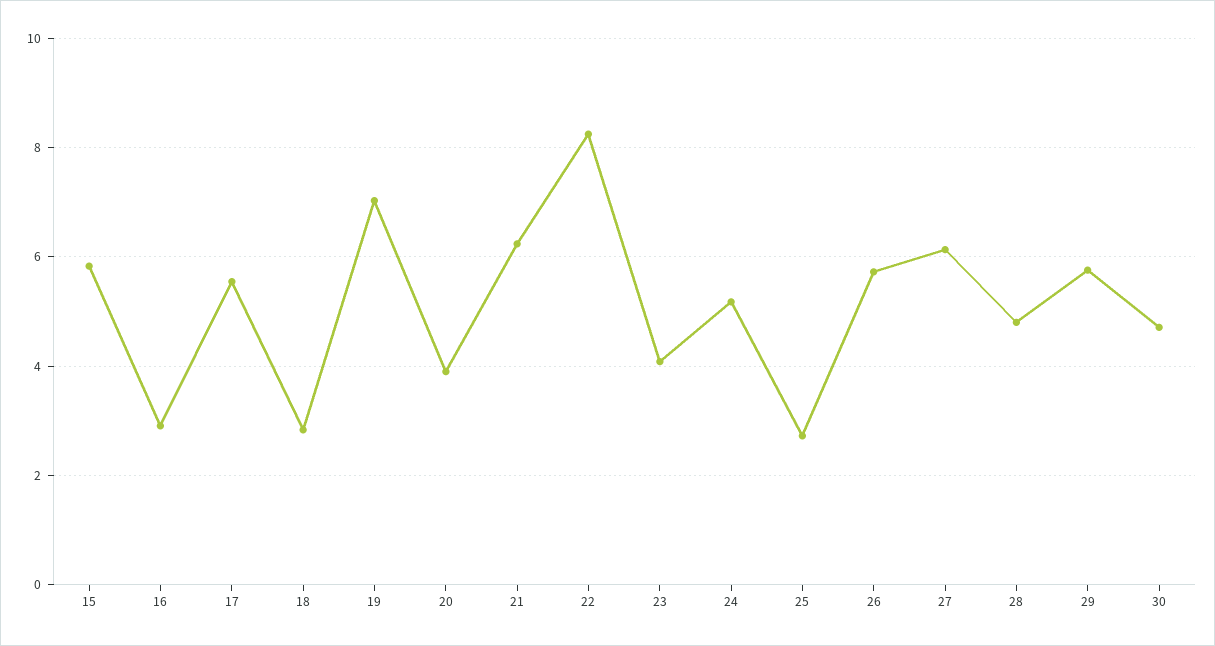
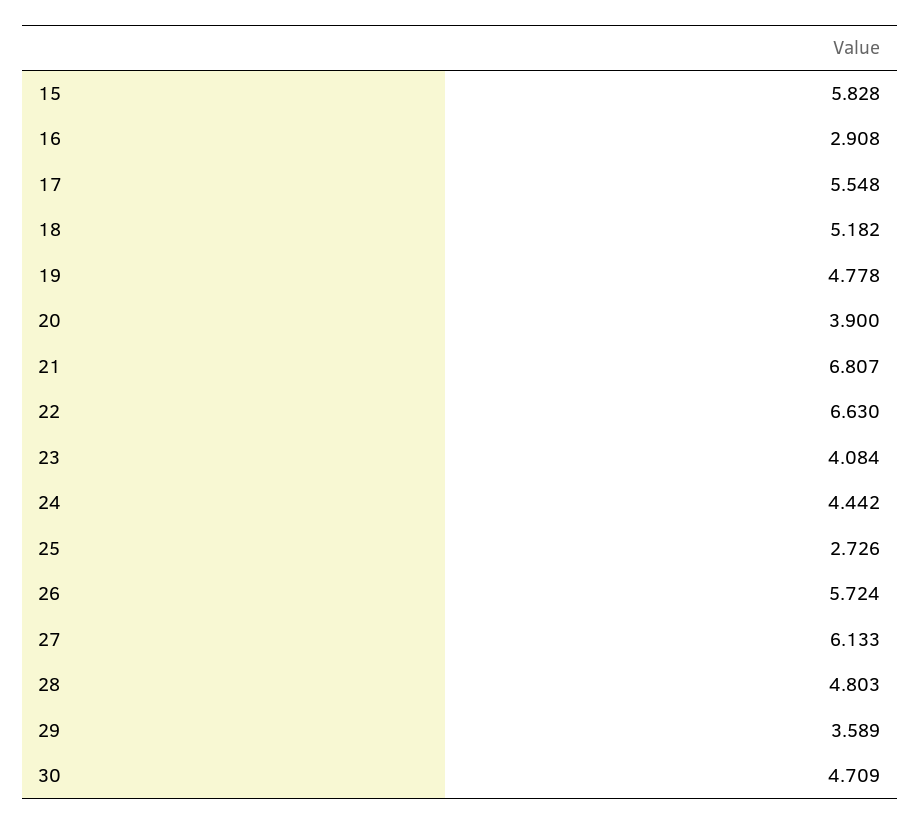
18: 2.8 -> 5.182
19: 7 -> 4.778
21: 6.2 -> 6.807
22: 8.2 -> 6.63
24: 5.2 -> 4.442
29: 5.8 -> 3.589

